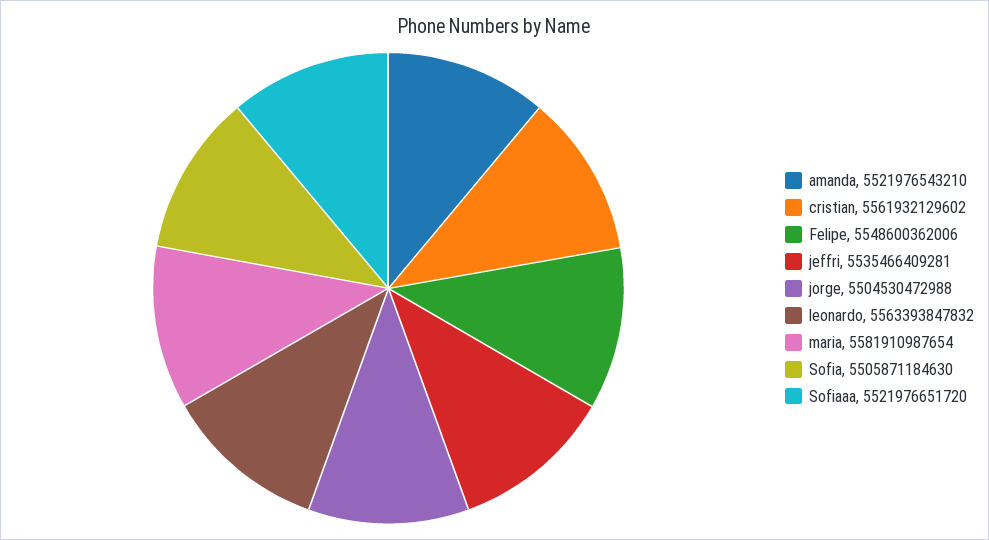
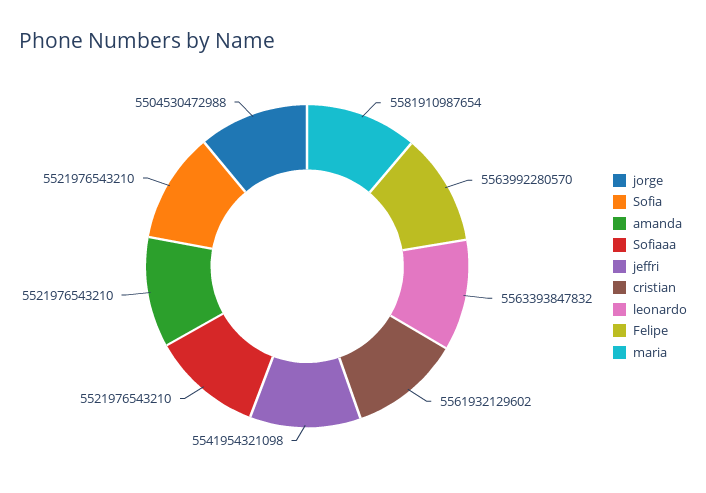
Felipe: 5548600362006 -> 5563992280570
jeffri: 5535466409281 -> 5541954321098
Sofia: 5505871184630 -> 5521976543210
Sofiaaa: 5521976651720 -> 5521976543210

